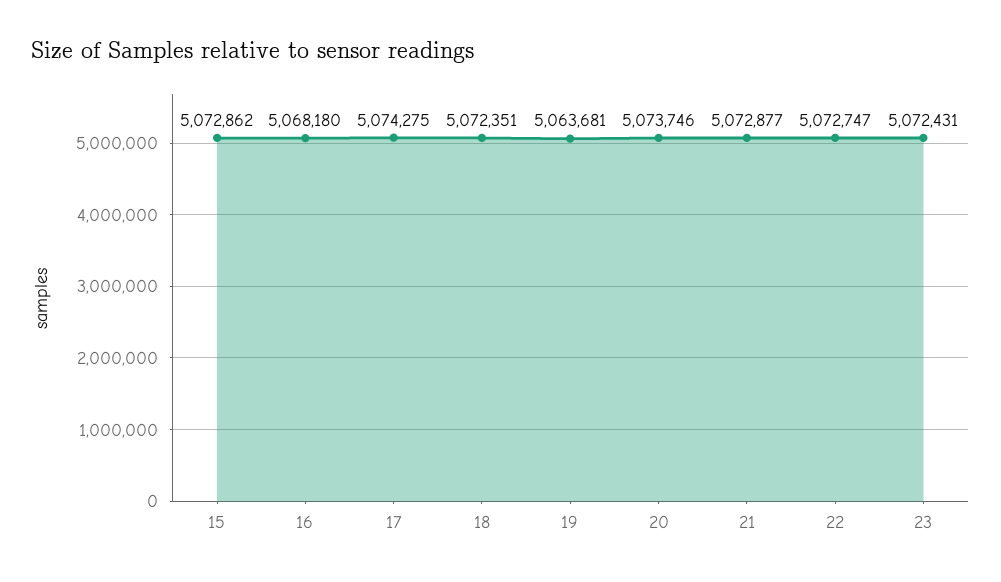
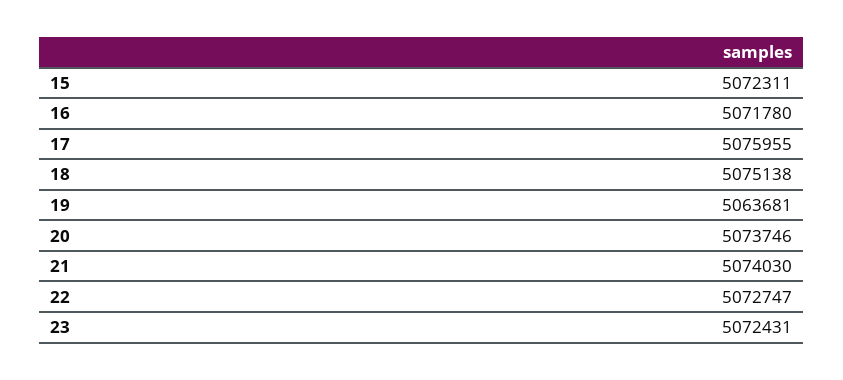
15: 5072862 -> 5072311
16: 5068180 -> 5071780
17: 5074275 -> 5075955
18: 5072351 -> 5075138
21: 5072877 -> 5074030

